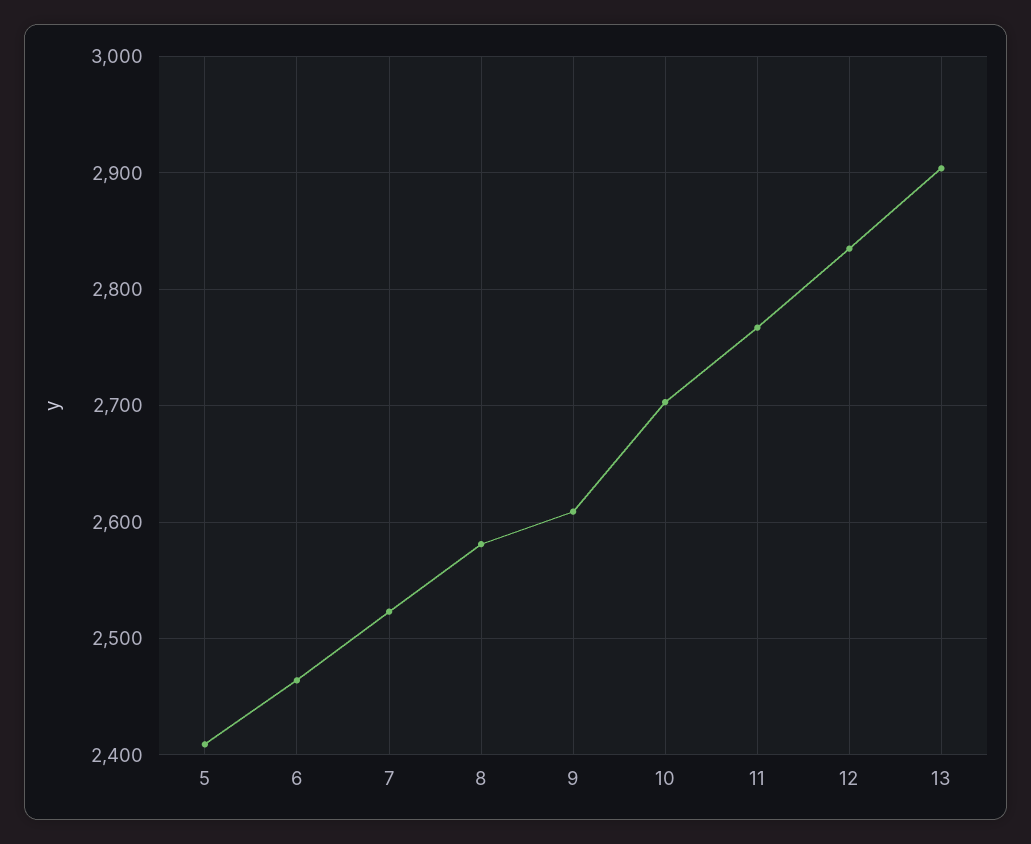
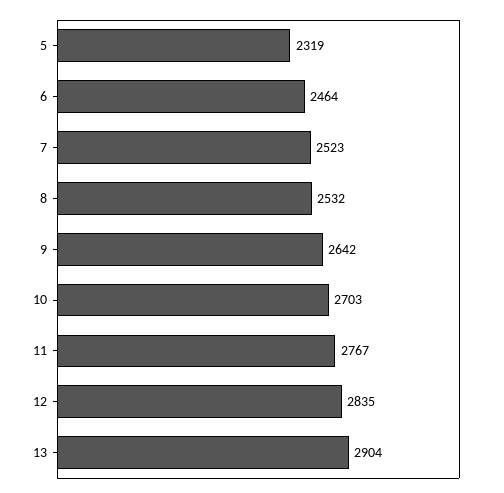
5: 2410 -> 2319
8: 2580 -> 2532
9: 2610 -> 2642

